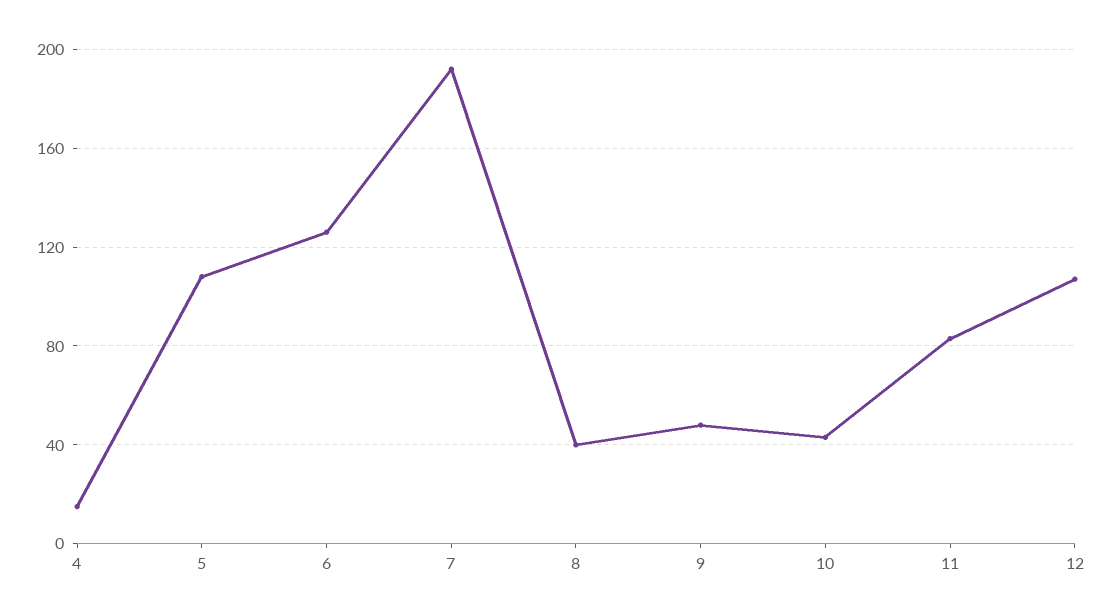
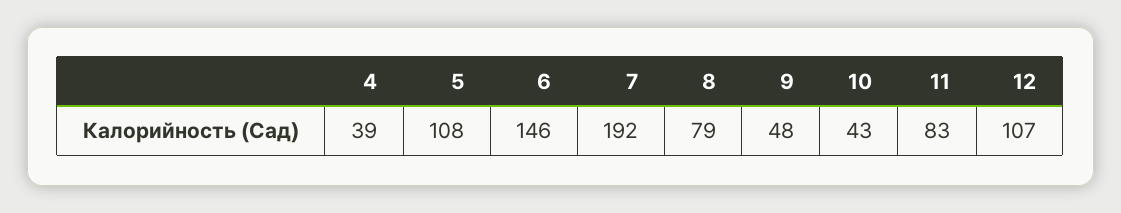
4: 15 -> 39
6: 125 -> 146
8: 40 -> 79

